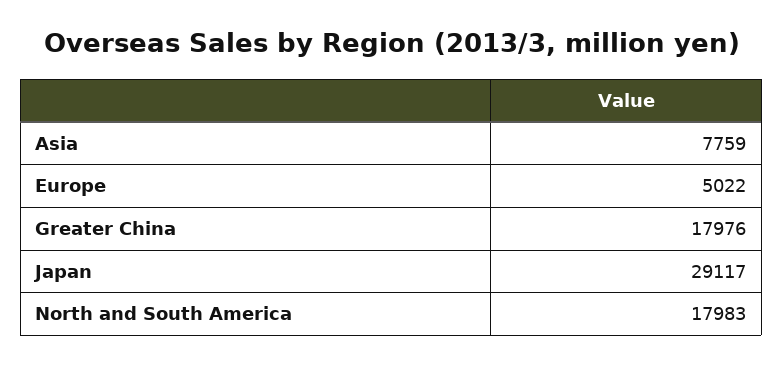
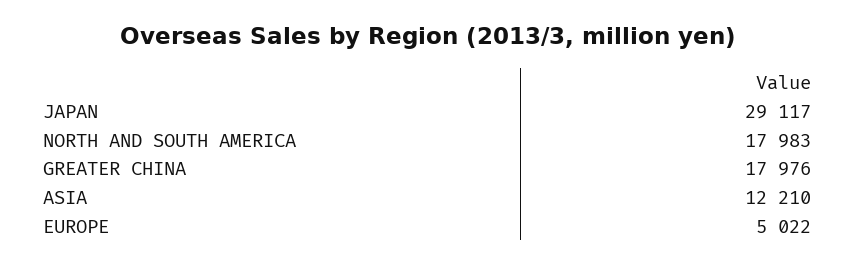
Asia: 7759 -> 12210

